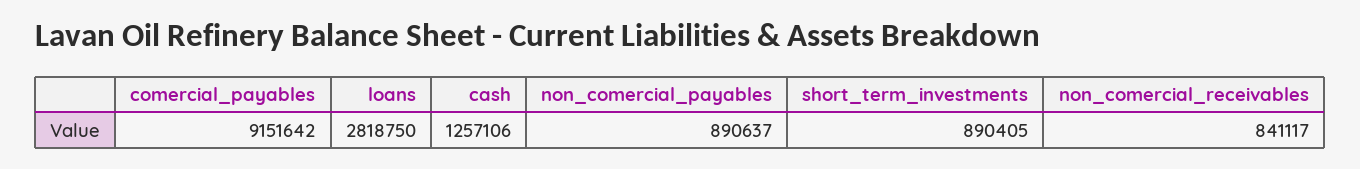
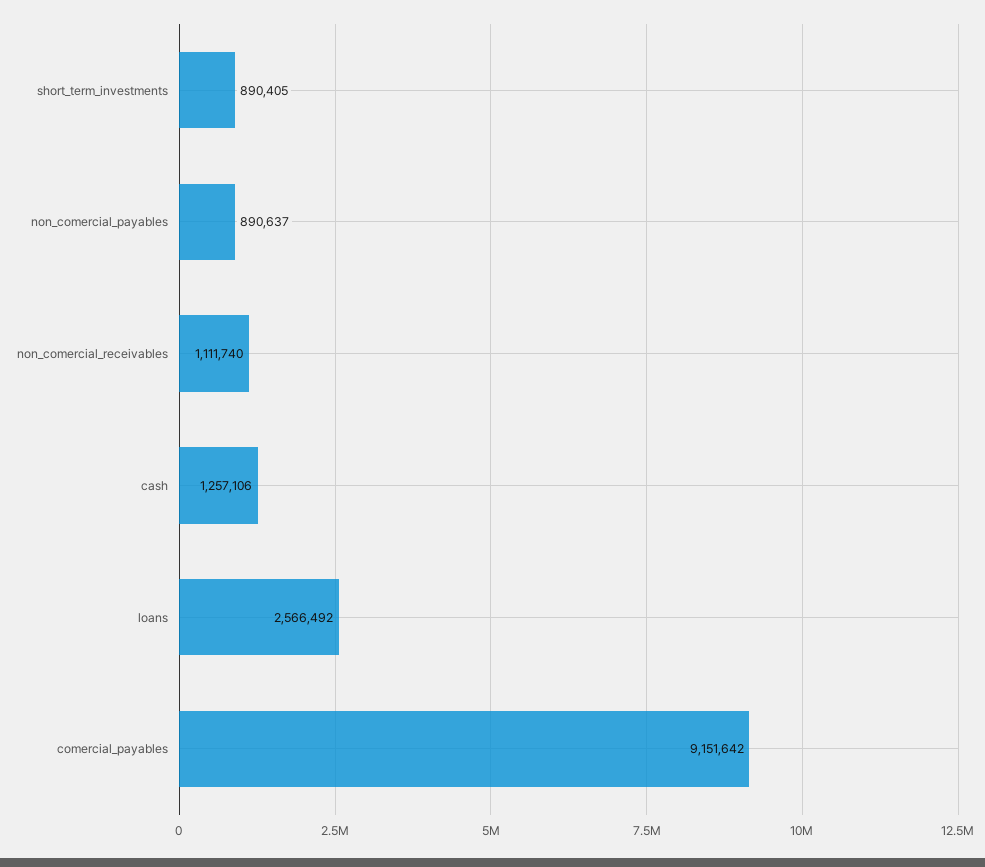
loans: 2818750 -> 2566492
non_comercial_receivables: 841117 -> 1111740

